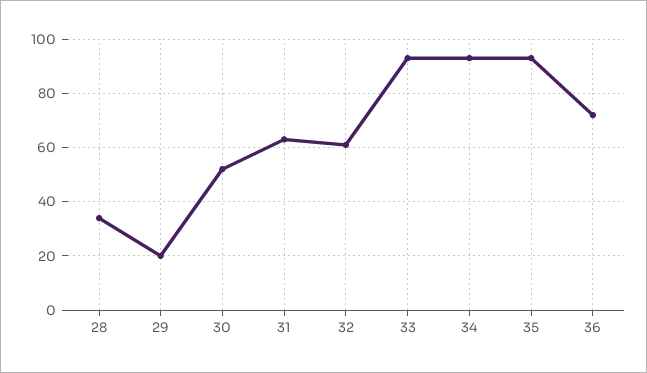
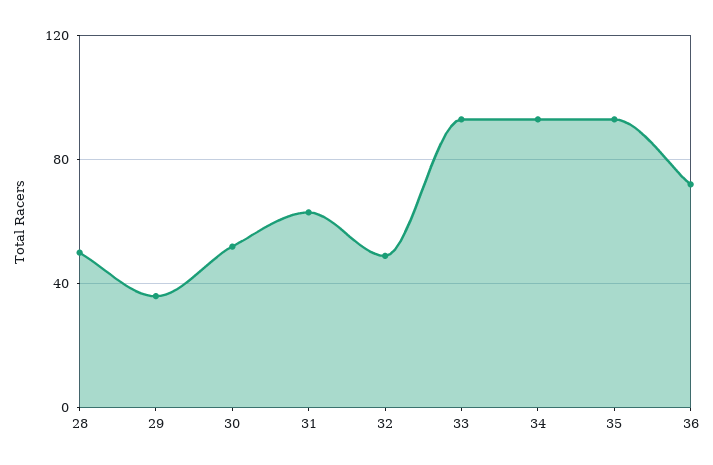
28: 35 -> 50
29: 20 -> 35
32: 60 -> 50

